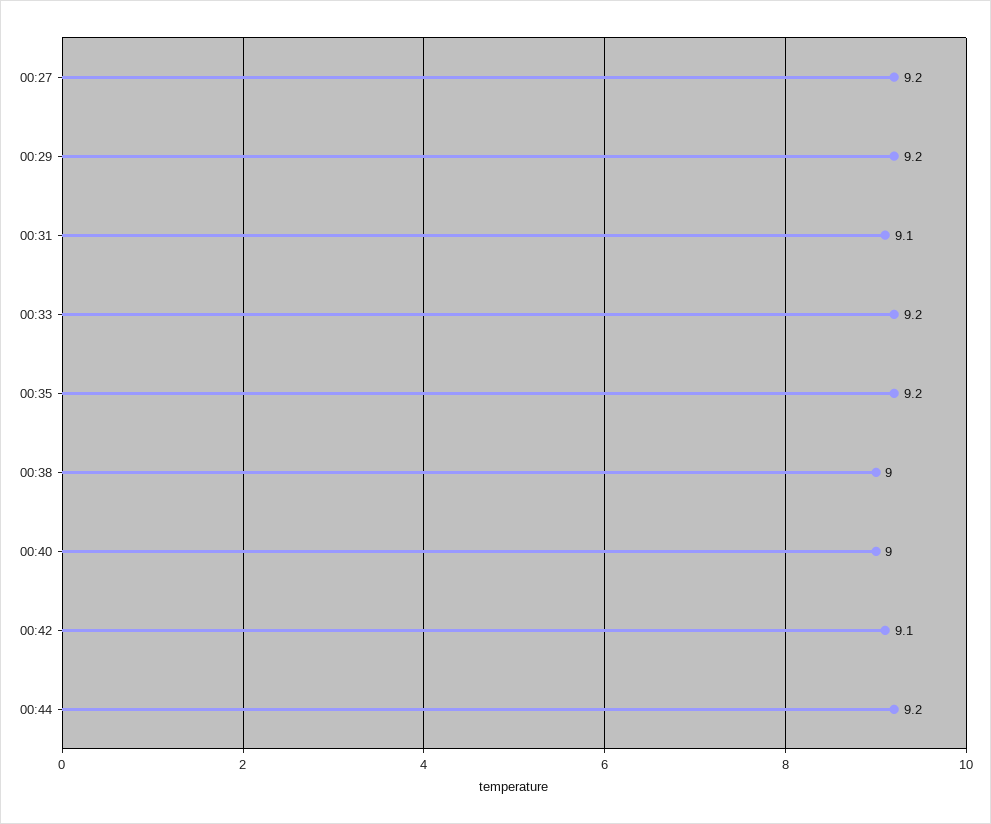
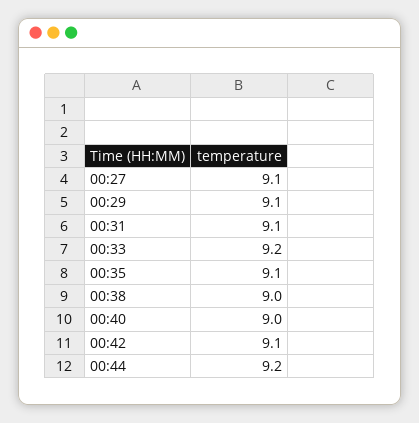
00:27: 9.2 -> 9.1
00:29: 9.2 -> 9.1
00:35: 9.2 -> 9.1

